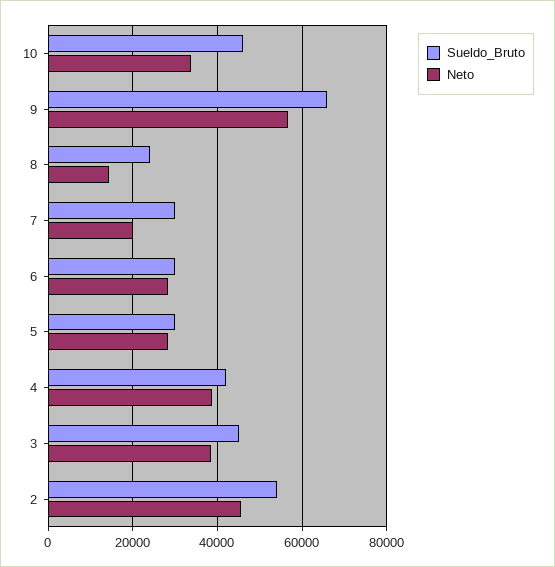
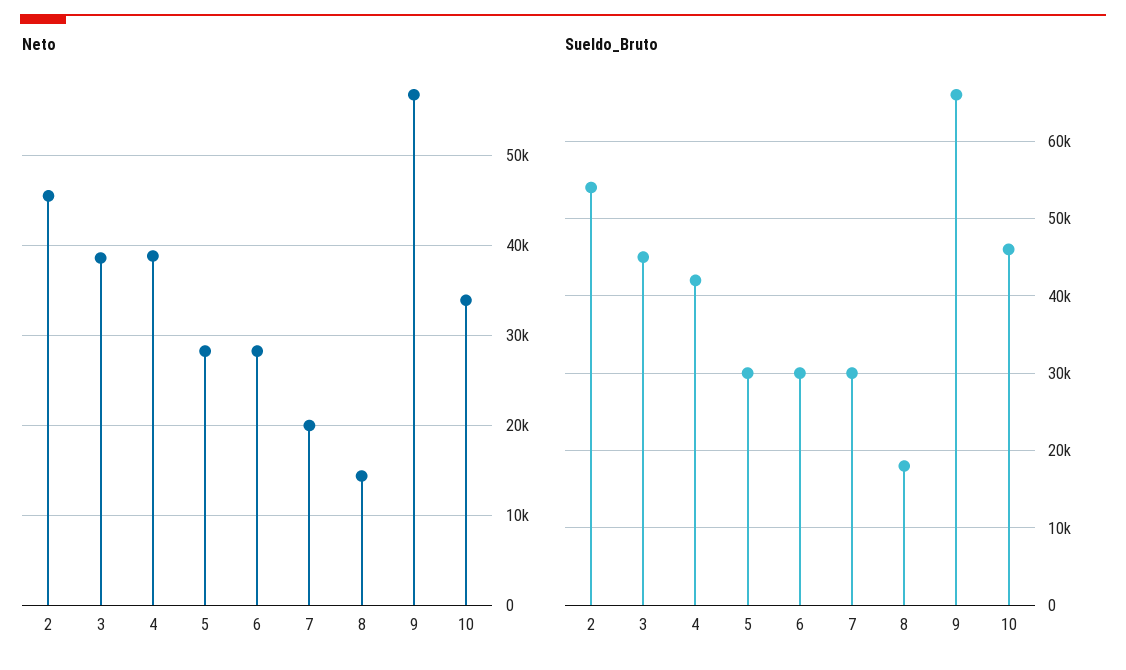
Sueldo_Bruto, 8: 24000 -> 18000

